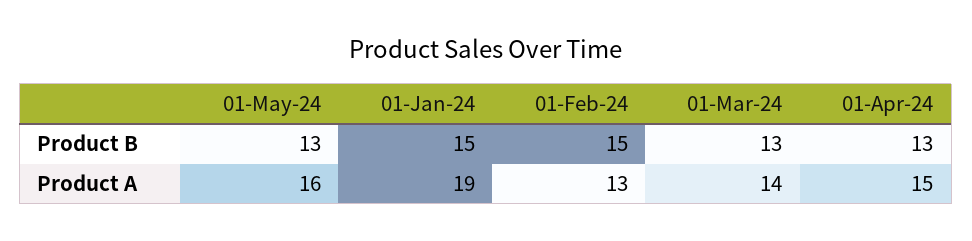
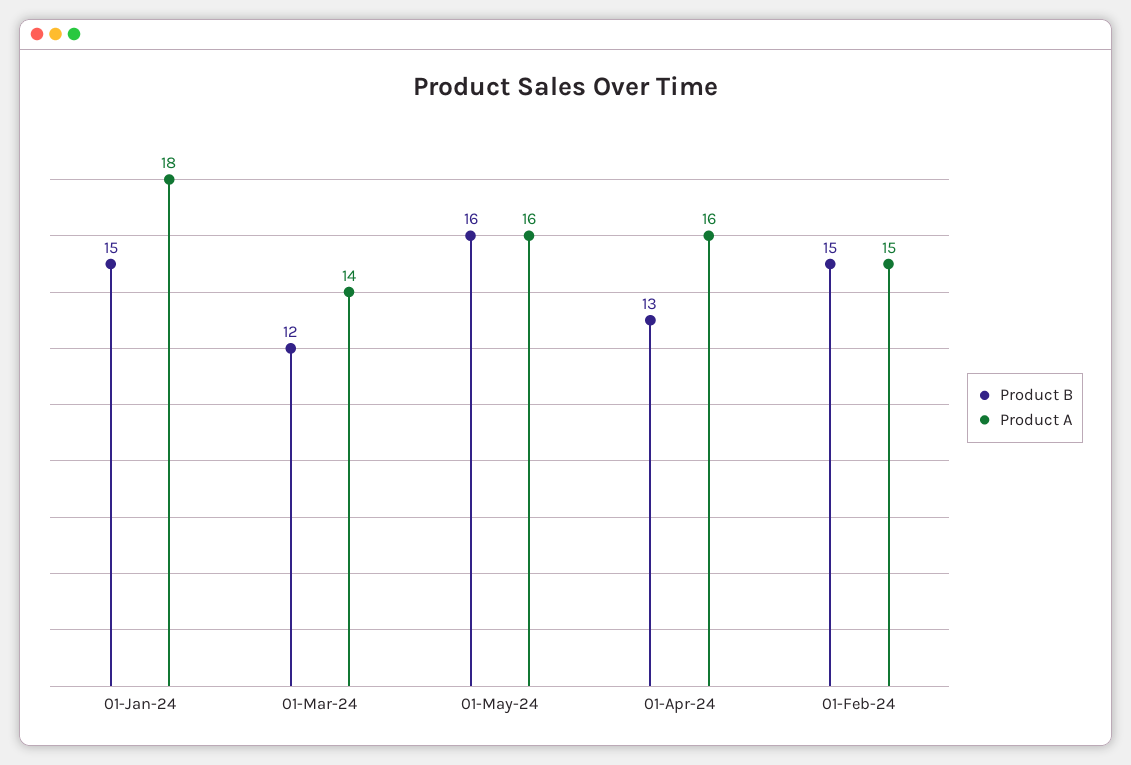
Product B, 01-May-24: 13 -> 16
Product B, 01-Mar-24: 13 -> 12
Product A, 01-Jan-24: 19 -> 18
Product A, 01-Feb-24: 13 -> 15
Product A, 01-Apr-24: 15 -> 16

